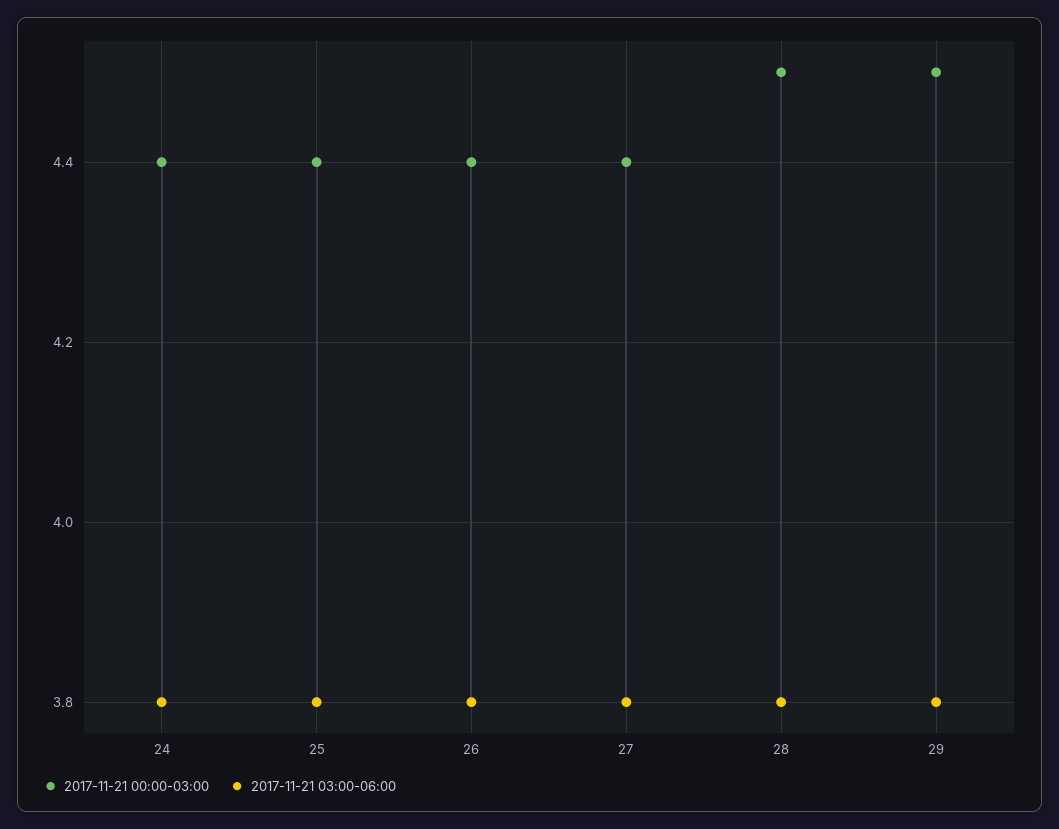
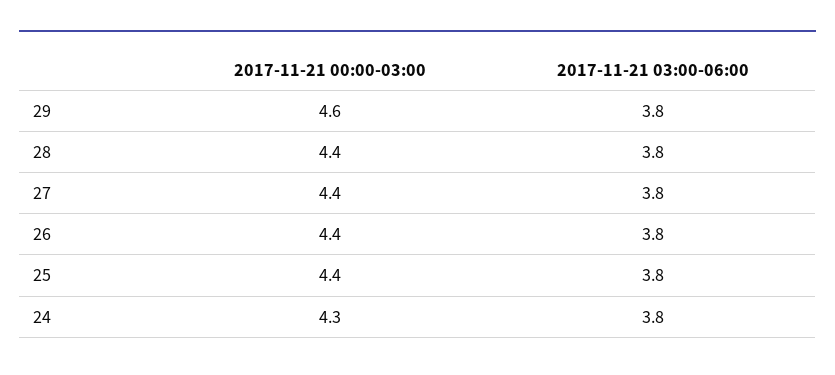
2017-11-21 00:00-03:00, 24: 4.4 -> 4.3
2017-11-21 00:00-03:00, 28: 4.5 -> 4.4
2017-11-21 00:00-03:00, 29: 4.5 -> 4.6

